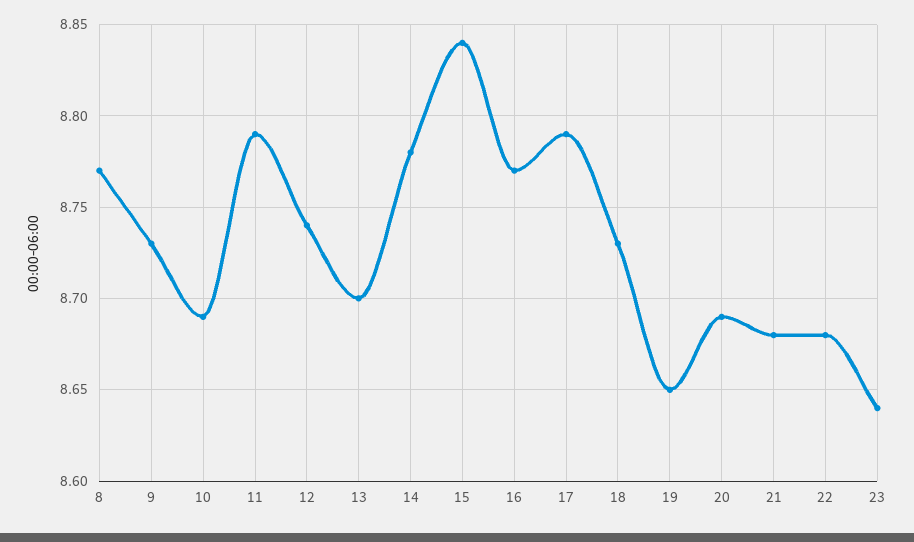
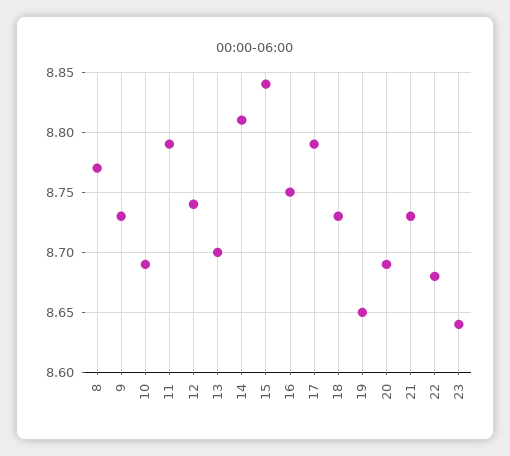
14: 8.78 -> 8.81
16: 8.77 -> 8.75
21: 8.68 -> 8.73

